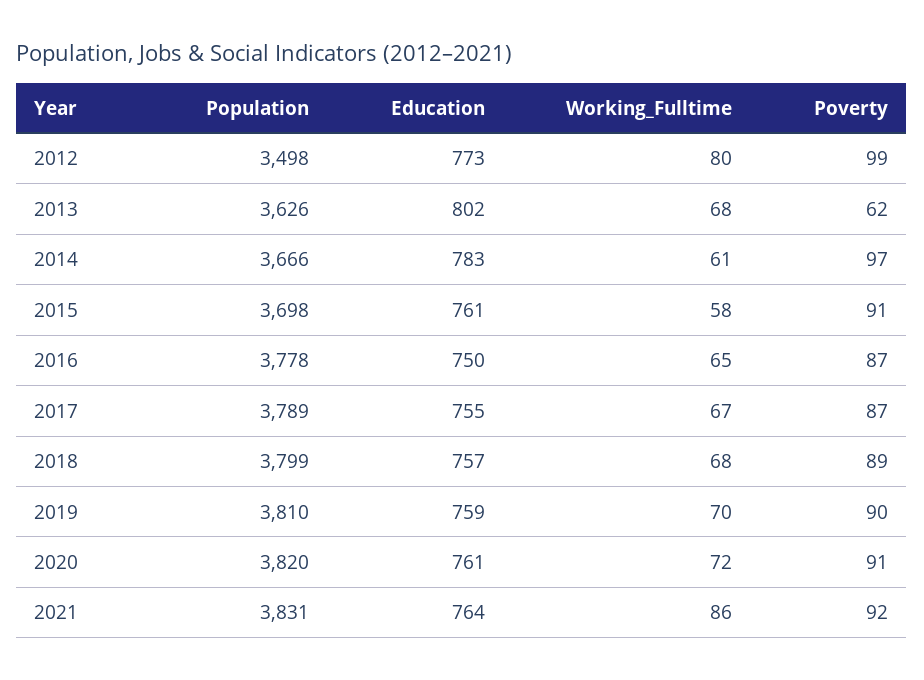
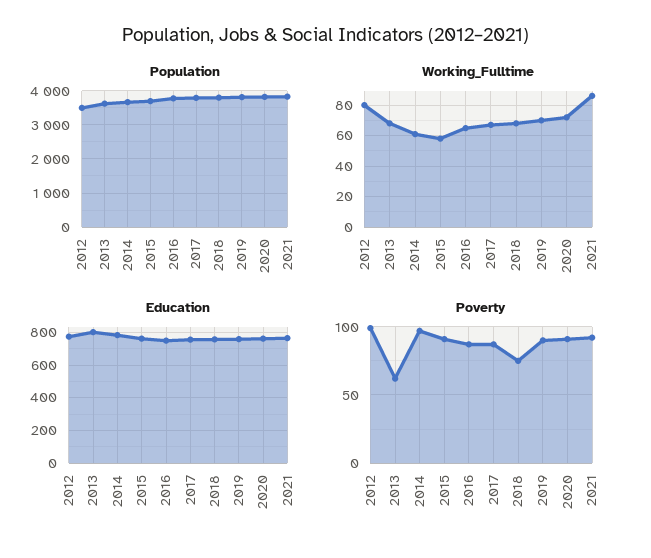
Poverty, 2018: 89 -> 75

